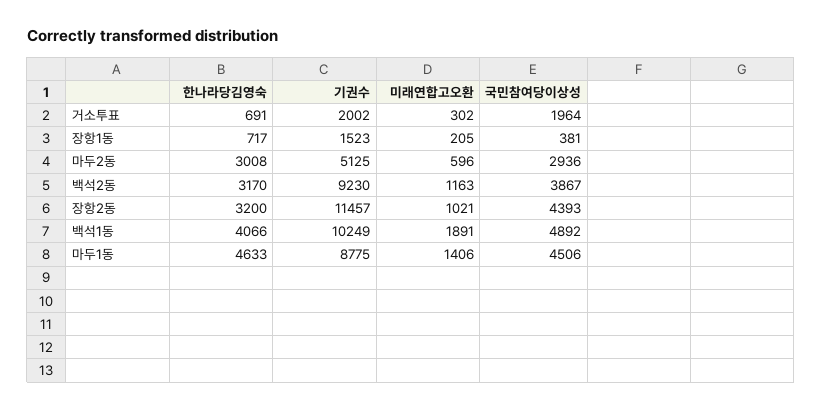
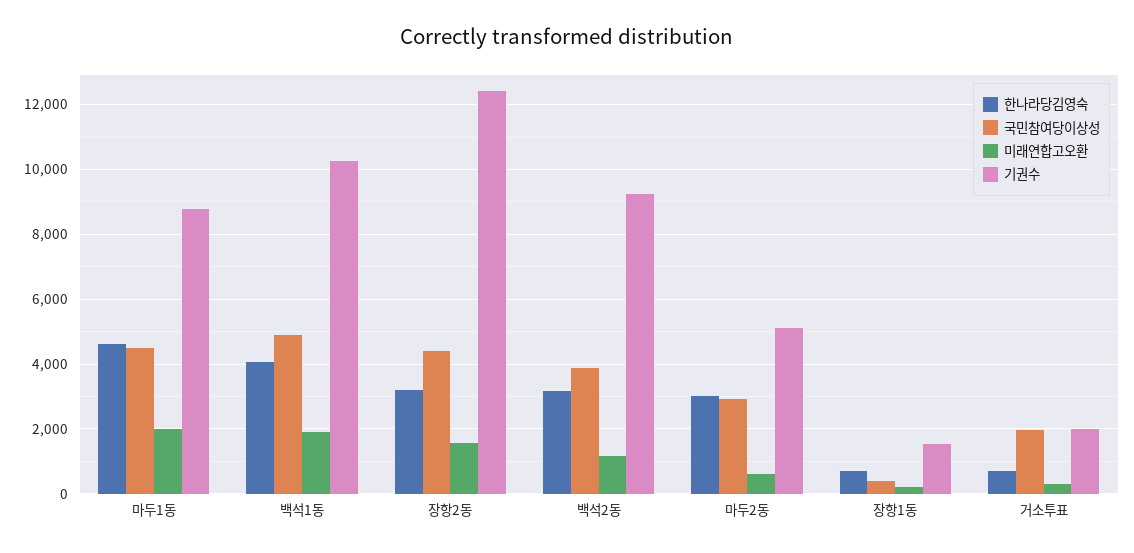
기권수, 장항2동: 11457 -> 12400
미래연합고오환, 장항2동: 1021 -> 1600
미래연합고오환, 마두1동: 1406 -> 2000

